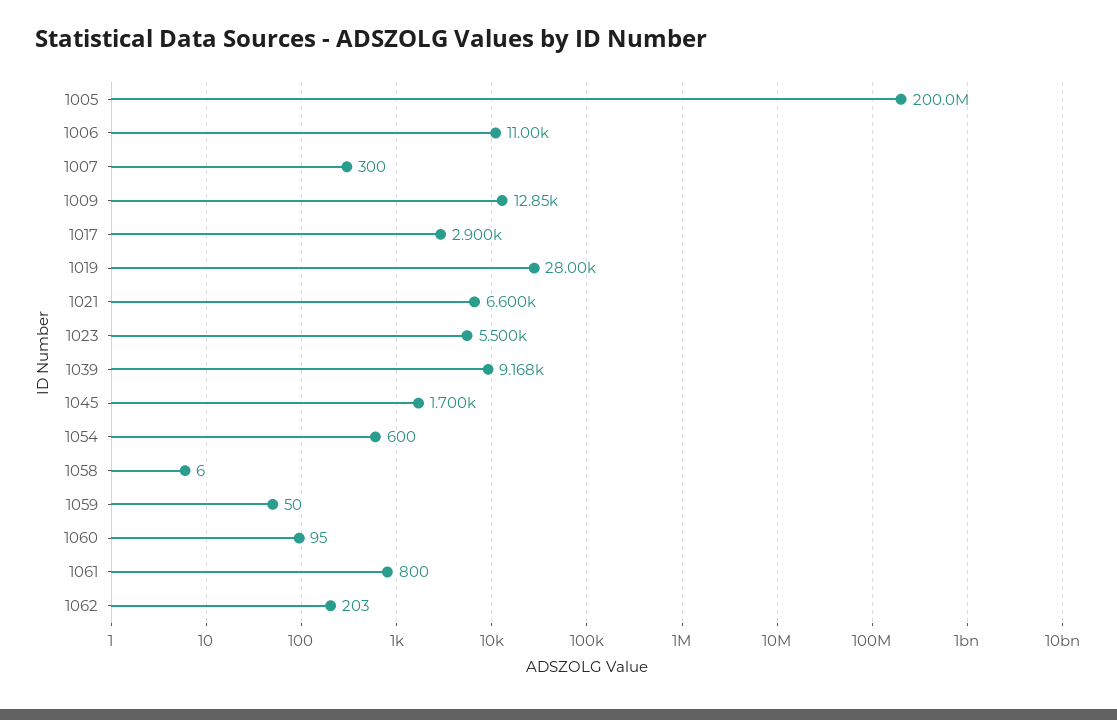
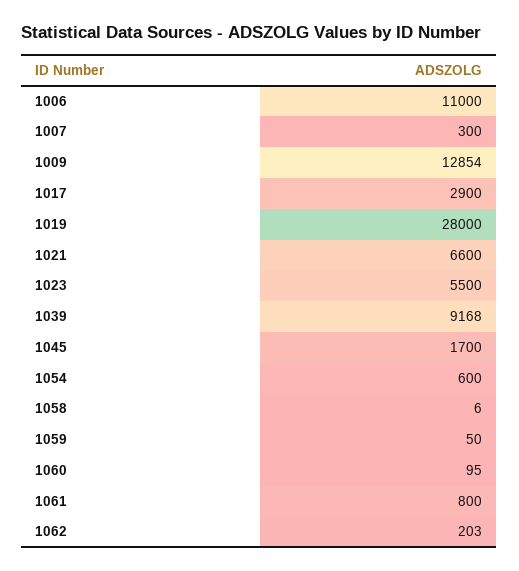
1005: 200000000 -> none

